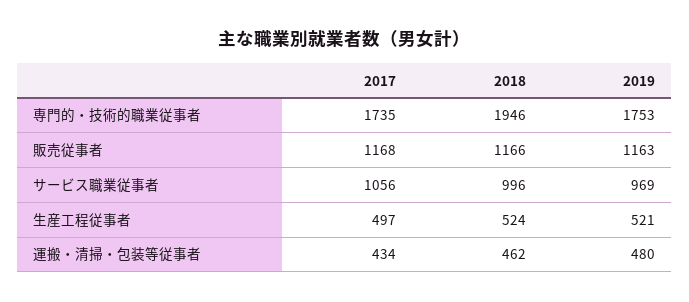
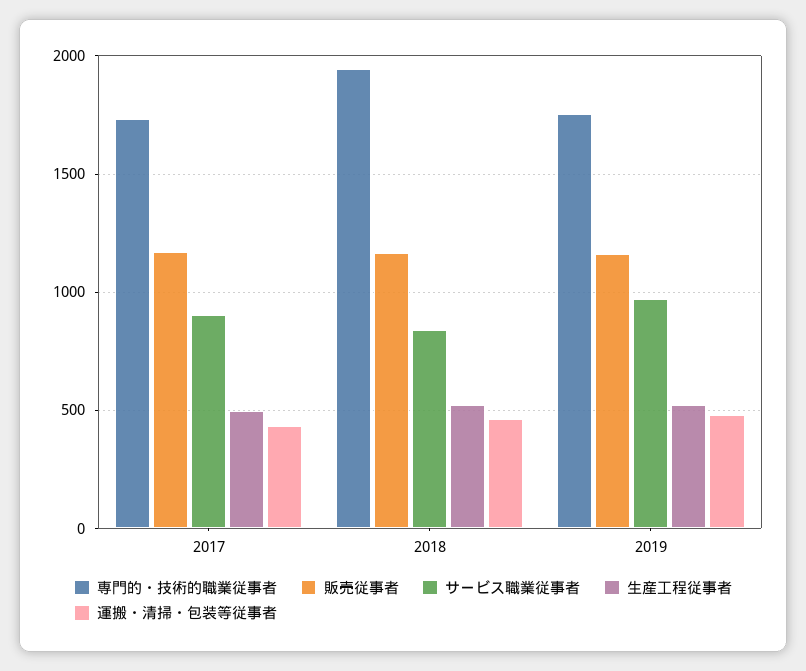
サービス職業従事者, 2017: 1056 -> 900
サービス職業従事者, 2018: 996 -> 850

